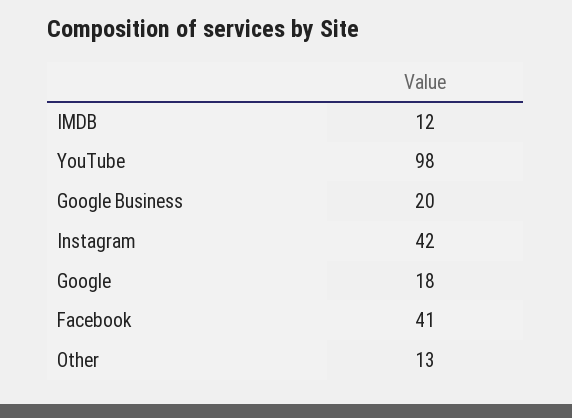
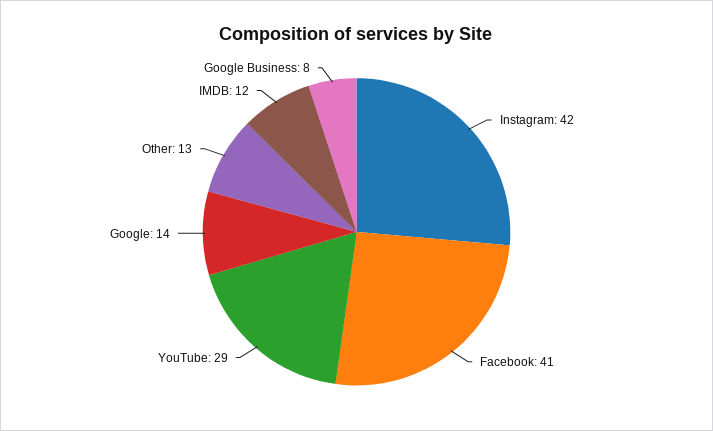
YouTube: 98 -> 29
Google Business: 20 -> 8
Google: 18 -> 14

